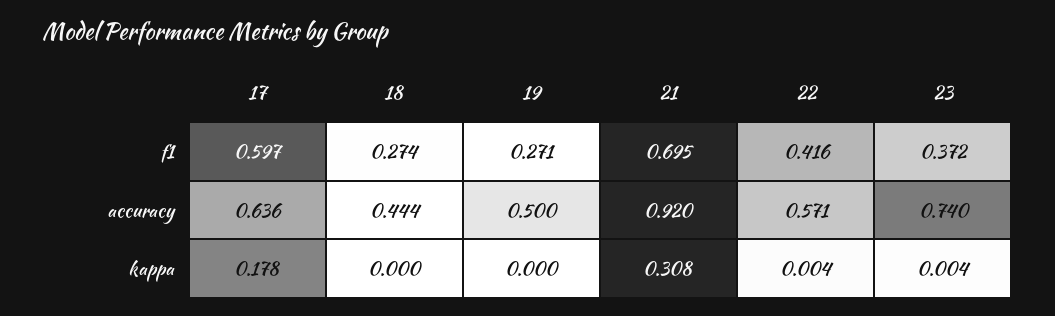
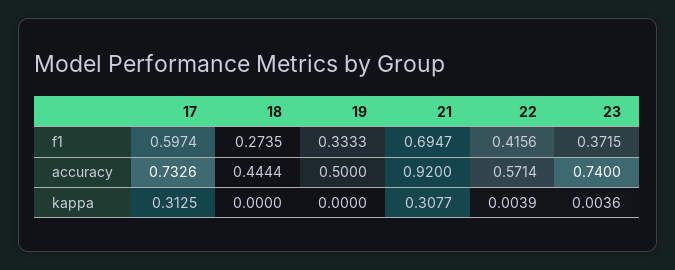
19, f1: 0.271 -> 0.3333
17, accuracy: 0.636 -> 0.7326
17, kappa: 0.178 -> 0.3125

